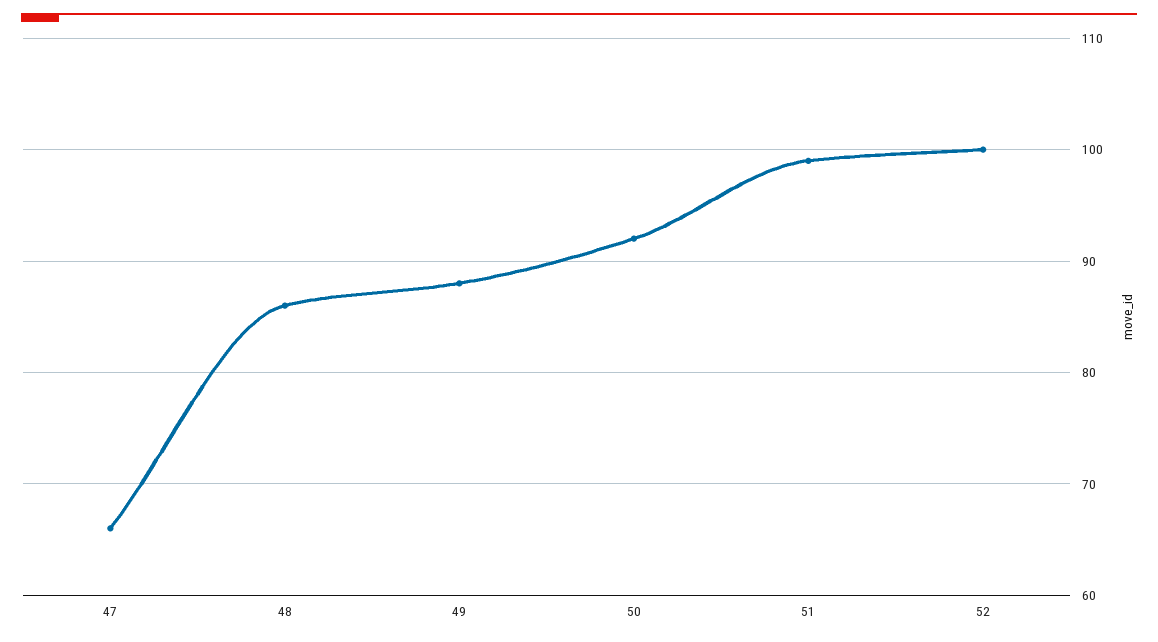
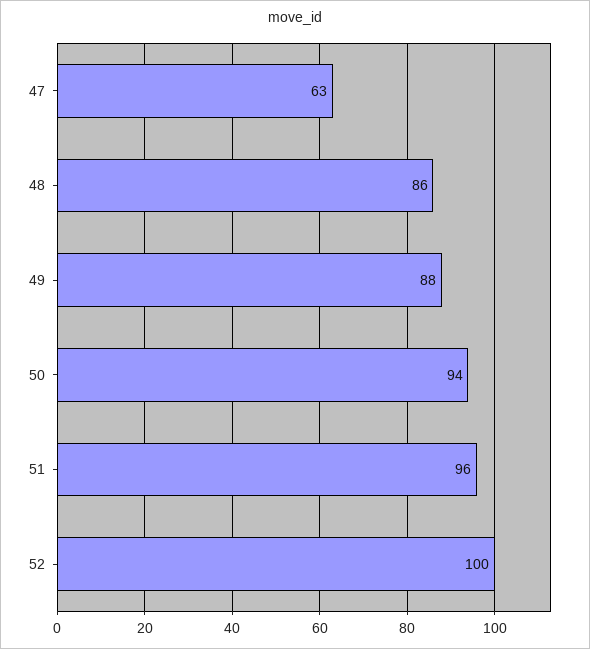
47: 66 -> 63
50: 92 -> 94
51: 99 -> 96

